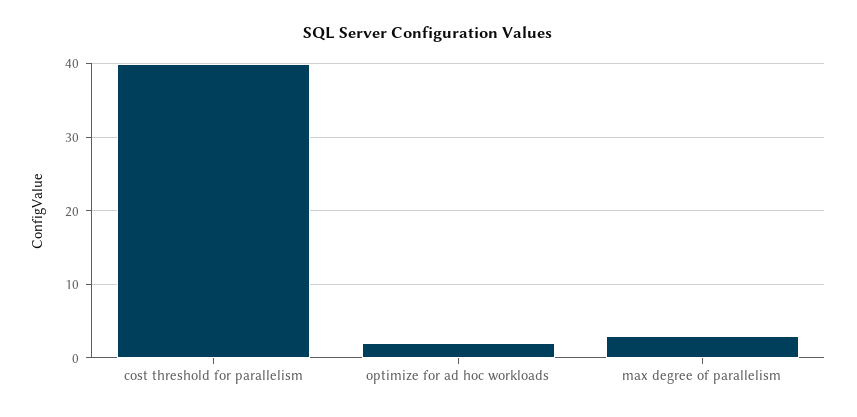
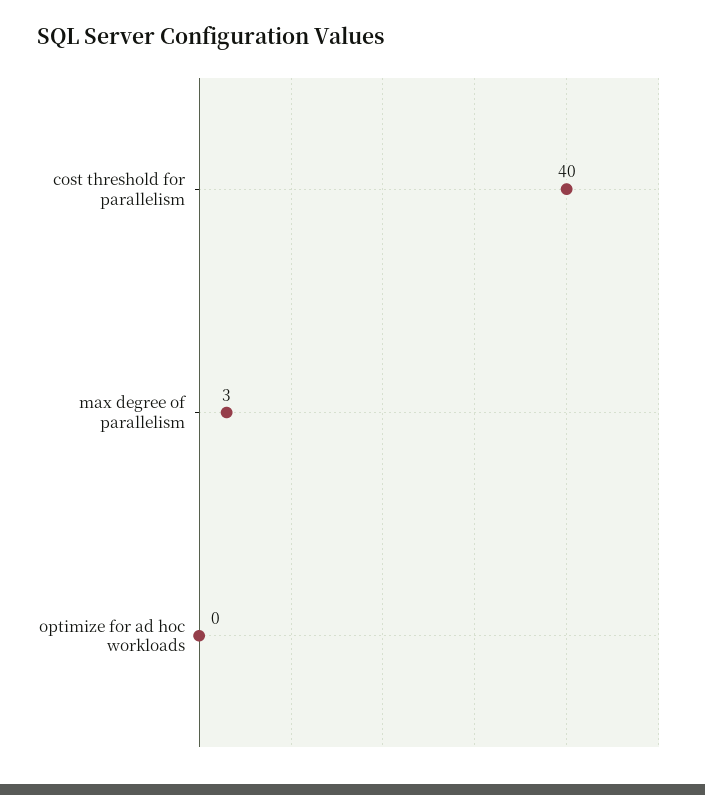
optimize for ad hoc workloads: 2 -> 0

